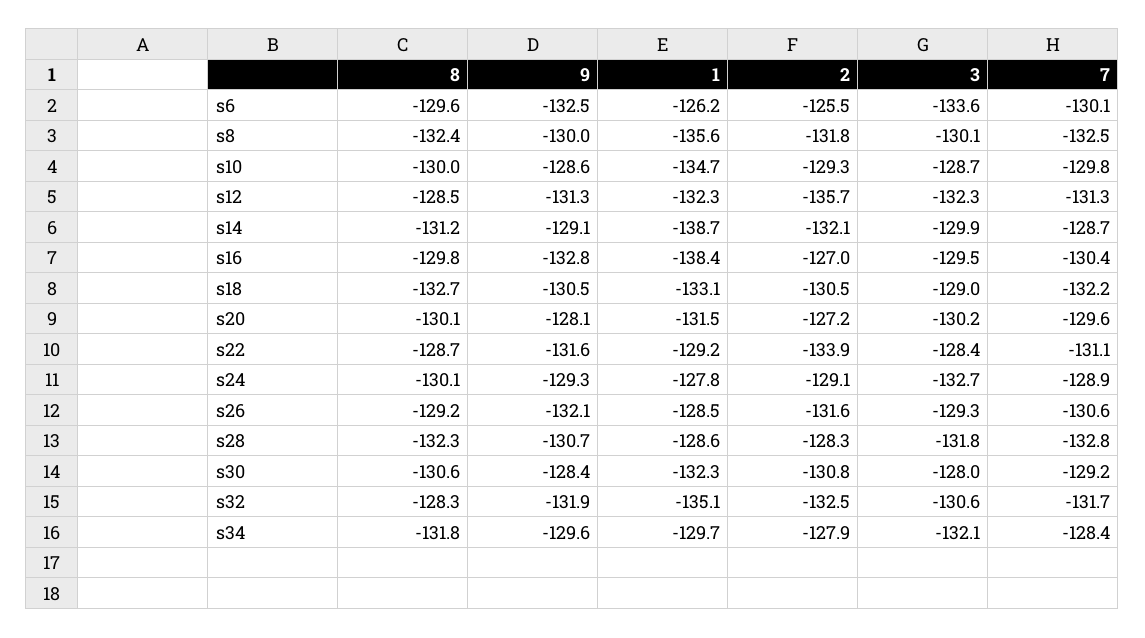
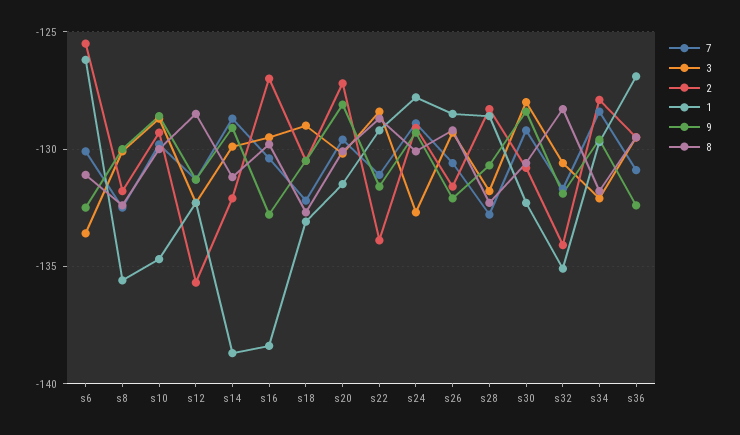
8, s6: -129.6 -> -131
2, s32: -132.5 -> -134
7, s36: none -> -131
3, s36: none -> -129.5
2, s36: none -> -129.5
1, s36: none -> -127
9, s36: none -> -132.5
8, s36: none -> -129.5

